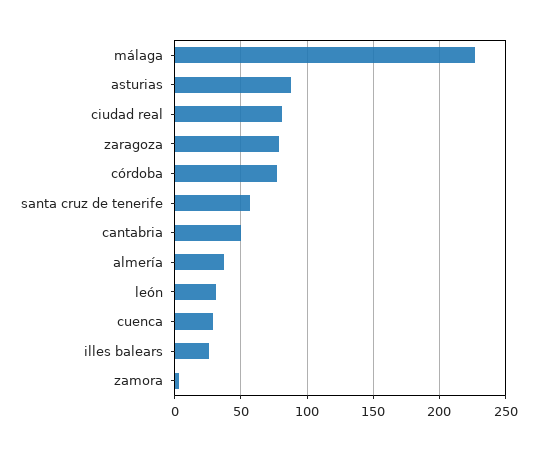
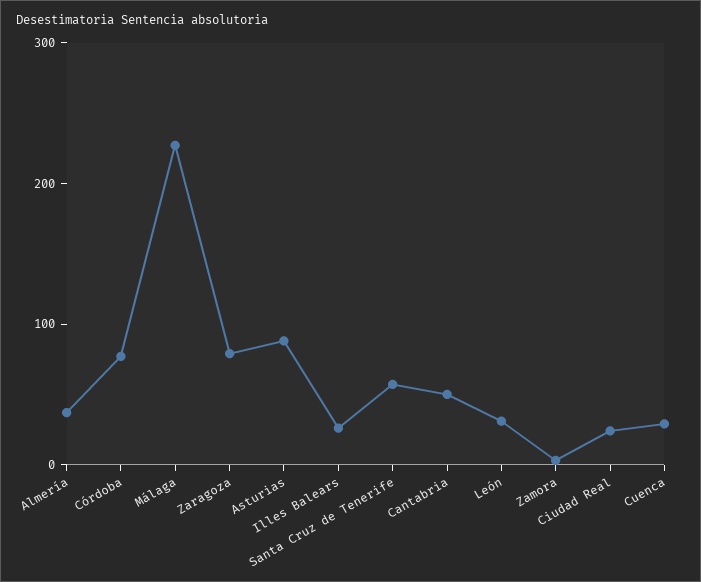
ciudad real: 80 -> 20

